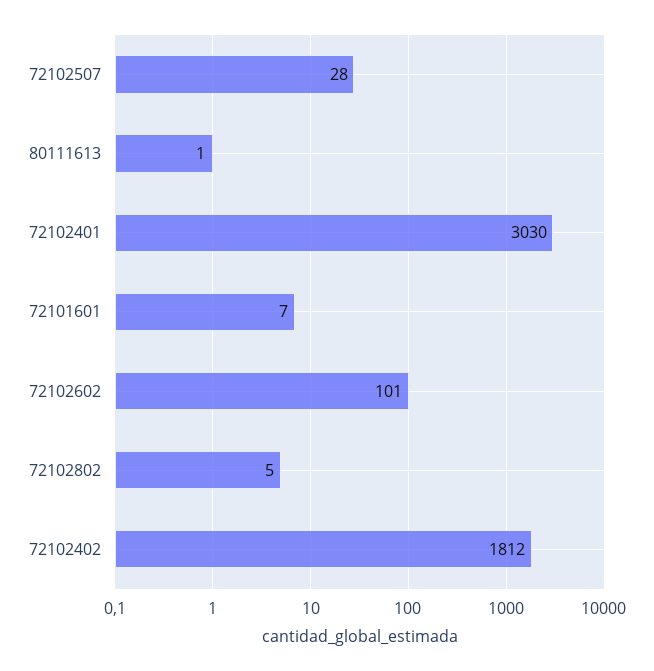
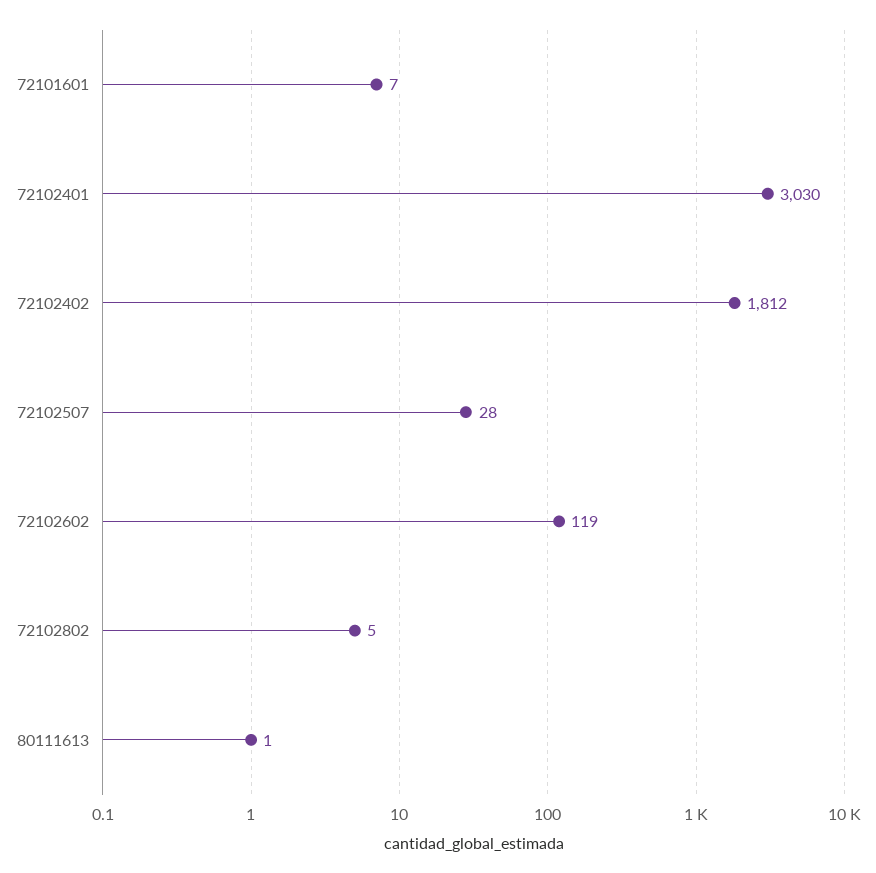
72102602: 101 -> 119

